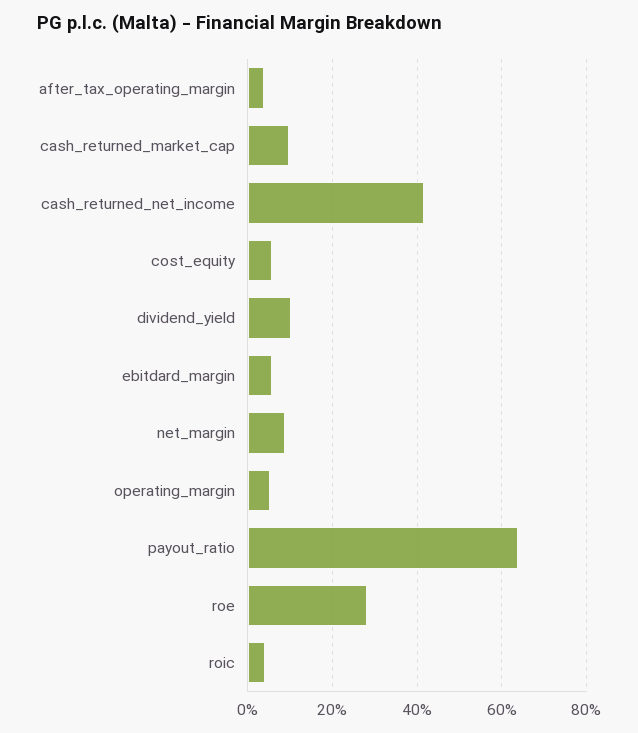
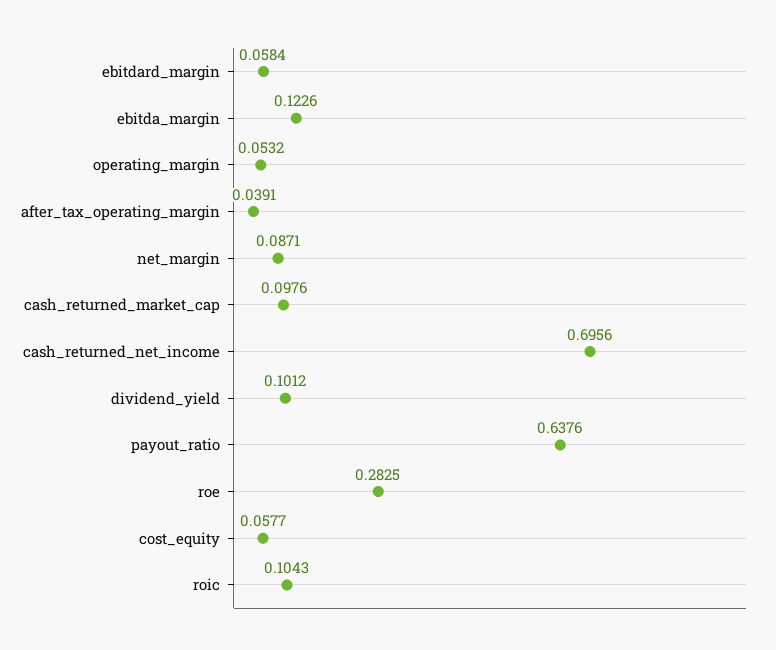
cash_returned_net_income: 0.42 -> 0.6956
roic: 0.04 -> 0.1043
ebitda_margin: none -> 0.1226

